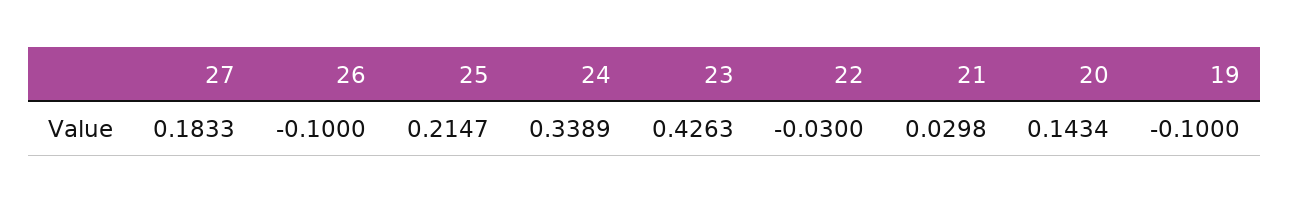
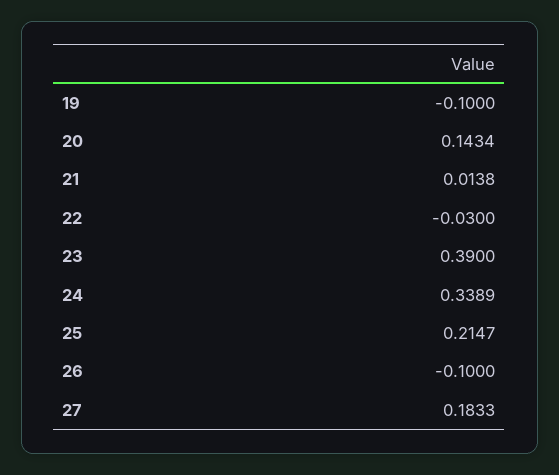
23: 0.4263 -> 0.39
21: 0.0298 -> 0.0138

